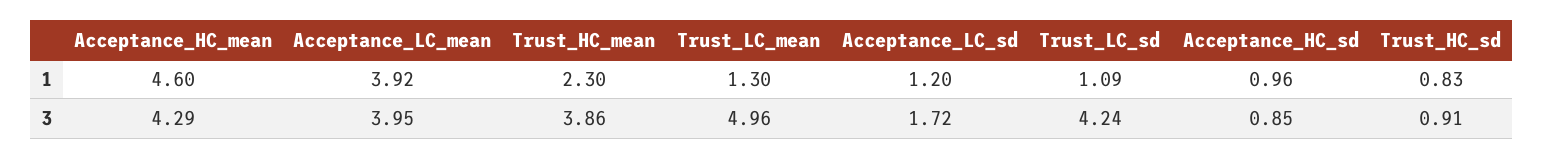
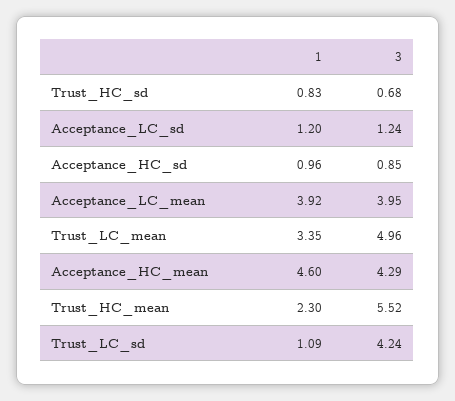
Trust_LC_mean, 1: 1.3 -> 3.35
Trust_HC_mean, 3: 3.86 -> 5.52
Acceptance_LC_sd, 3: 1.72 -> 1.24
Trust_HC_sd, 3: 0.91 -> 0.68

